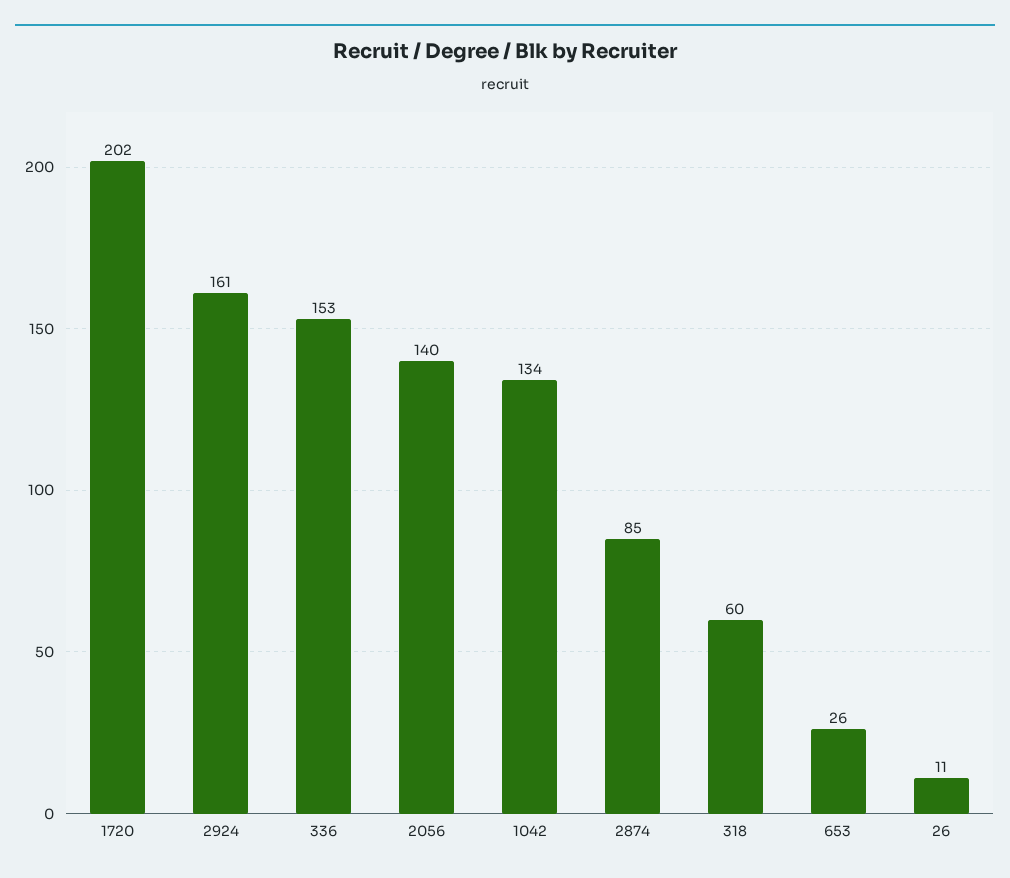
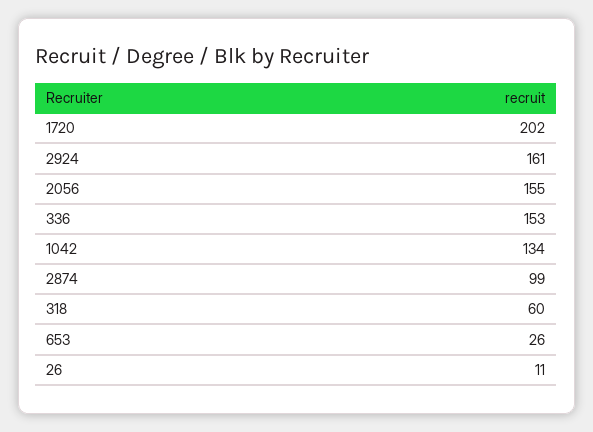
2056: 140 -> 155
2874: 85 -> 99

